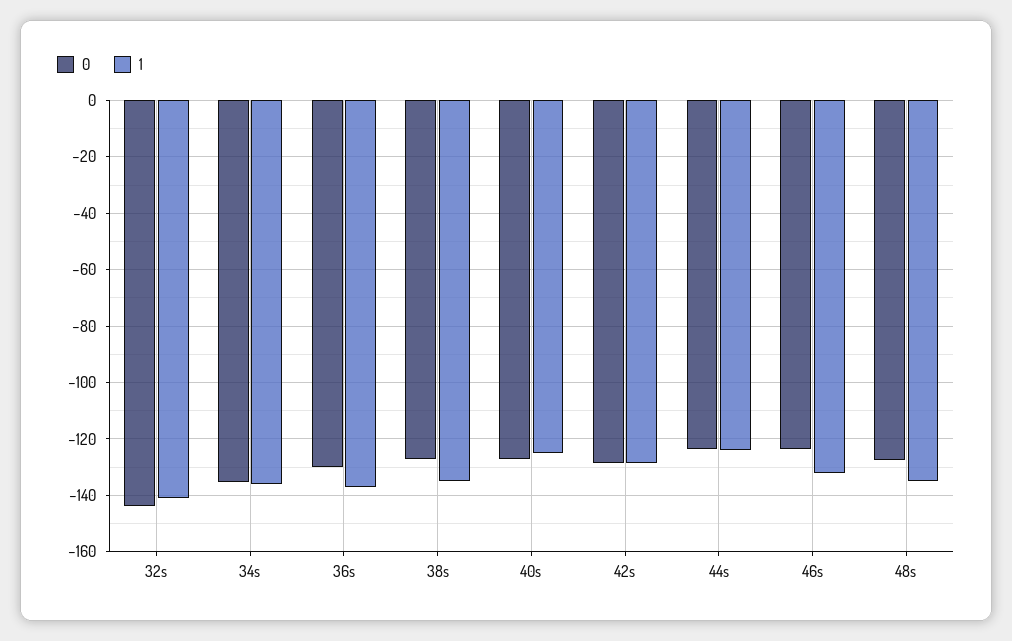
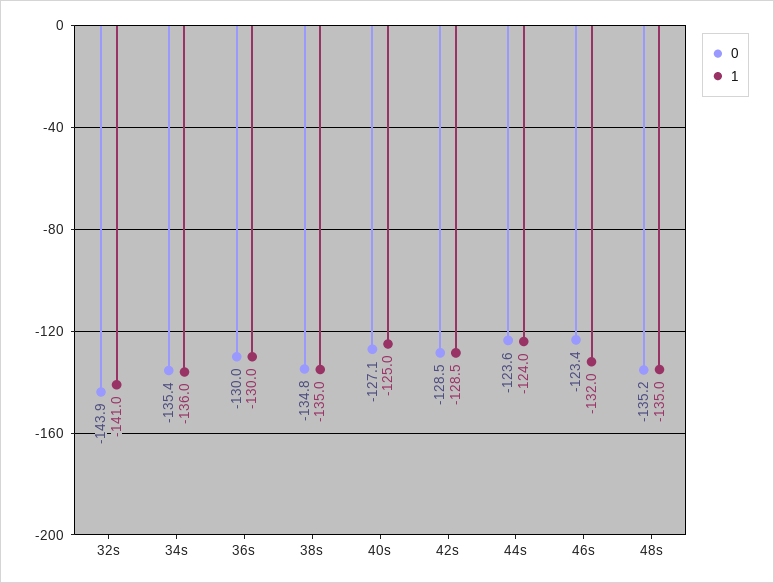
1, 36s: -137.5 -> -130
0, 38s: -127.5 -> -134.8
0, 48s: -127.5 -> -135.2

